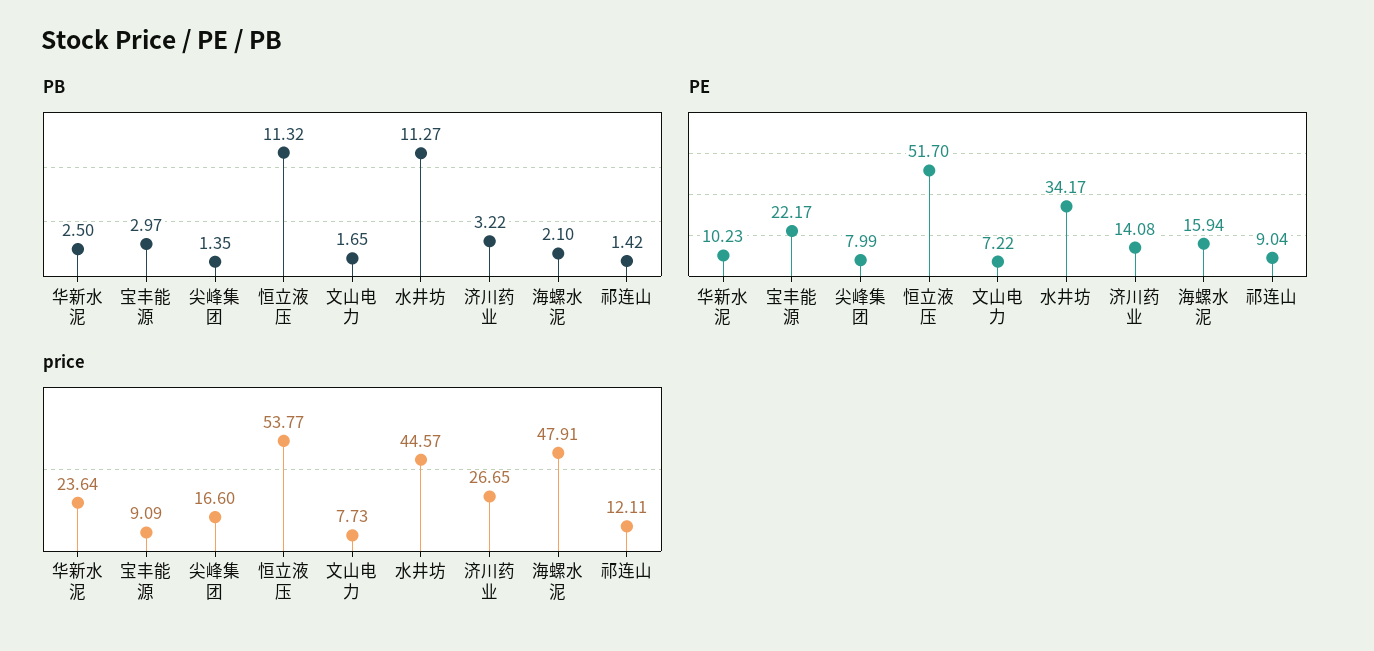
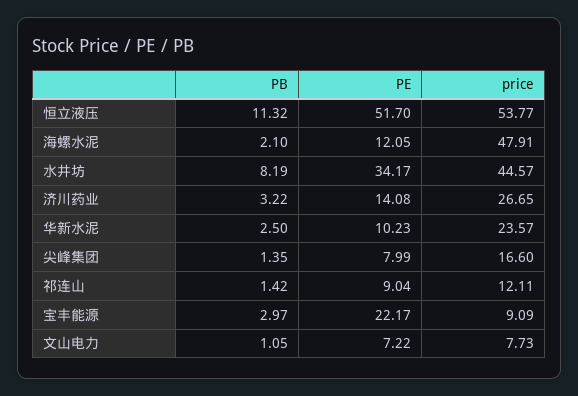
PB, 文山电力: 1.65 -> 1.05
PB, 水井坊: 11.27 -> 8.19
PE, 海螺水泥: 15.94 -> 12.05
price, 华新水泥: 23.64 -> 23.57

